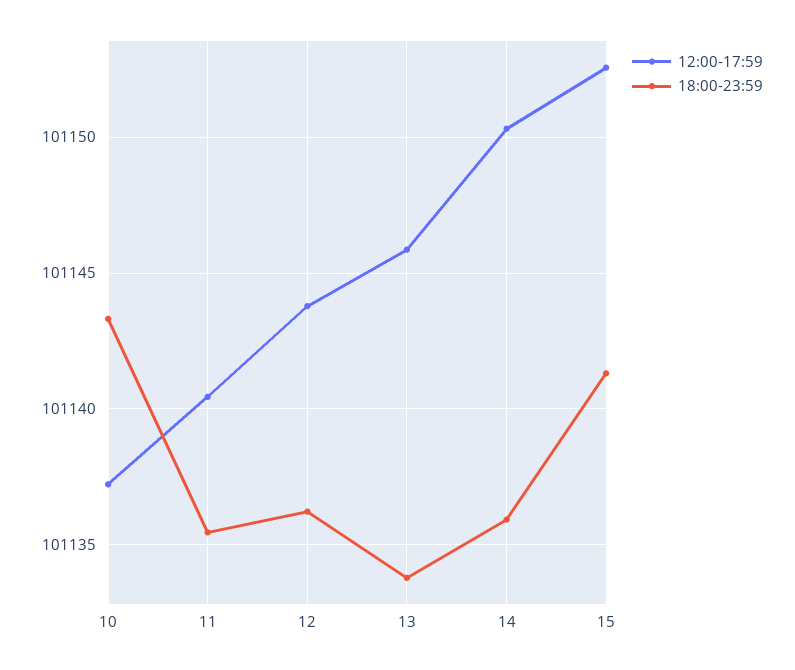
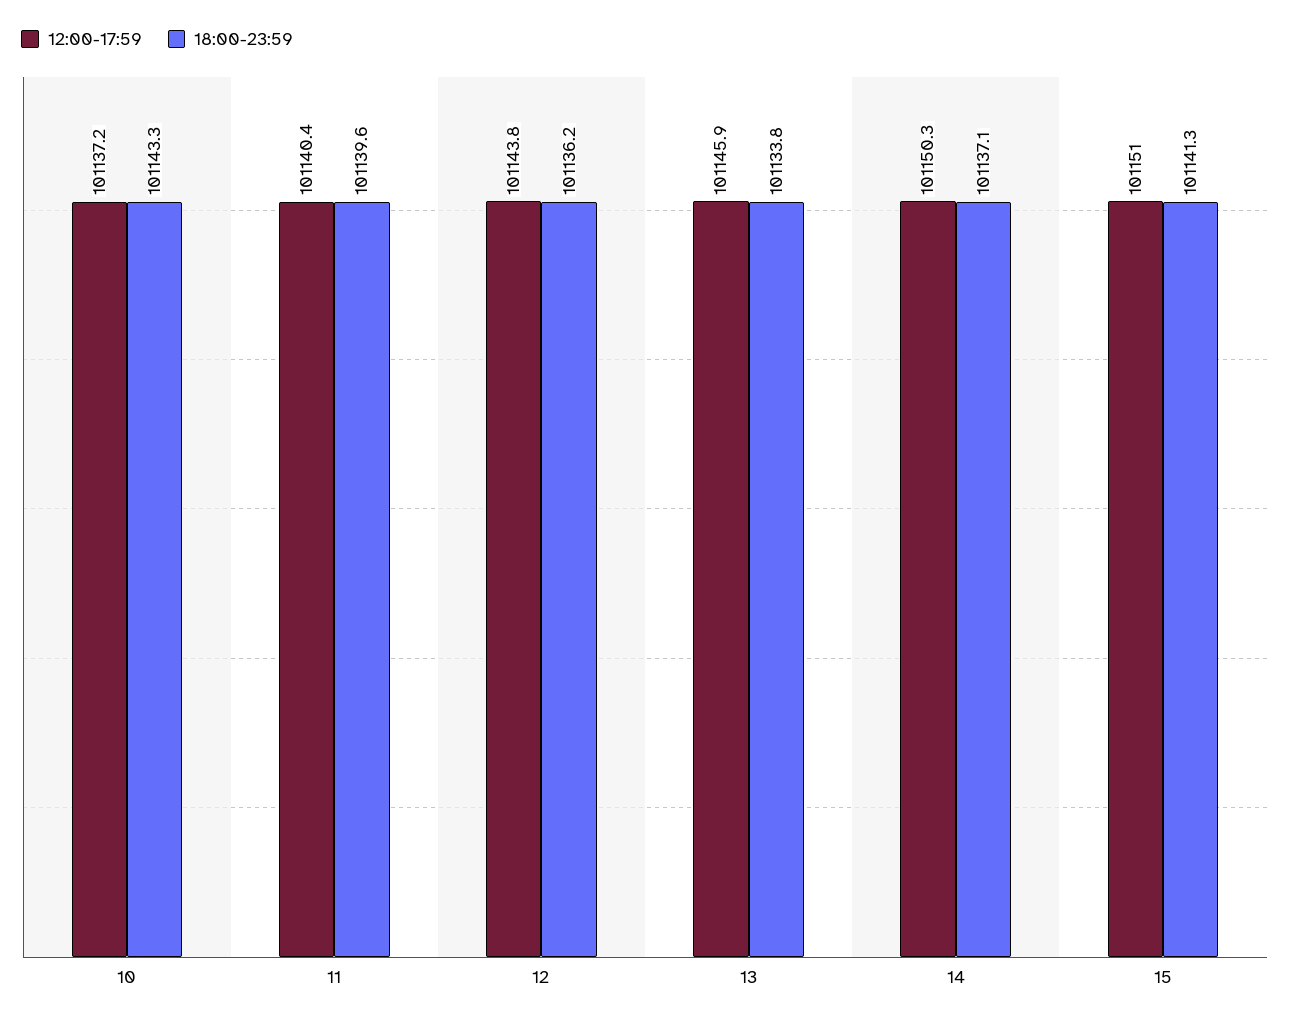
18:00-23:59, 11: 101135.5 -> 101139.6
18:00-23:59, 14: 101136 -> 101137.1
12:00-17:59, 15: 101152.5 -> 101151

